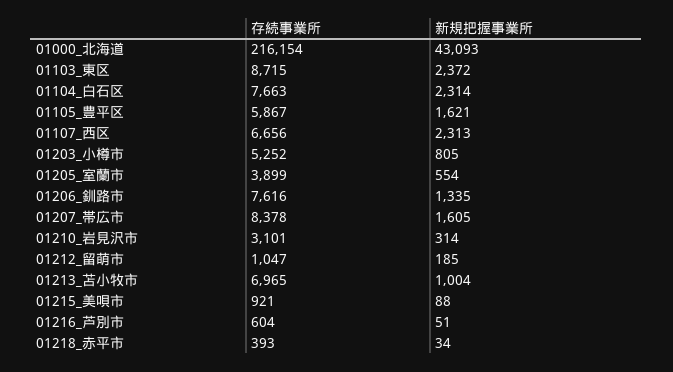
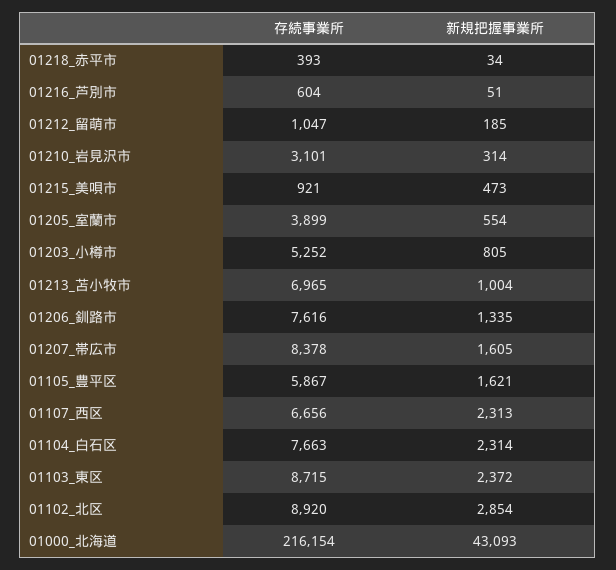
新規把握事業所, 01215_美唄市: 88 -> 473
存続事業所, 01102_北区: none -> 8920
新規把握事業所, 01102_北区: none -> 2854

